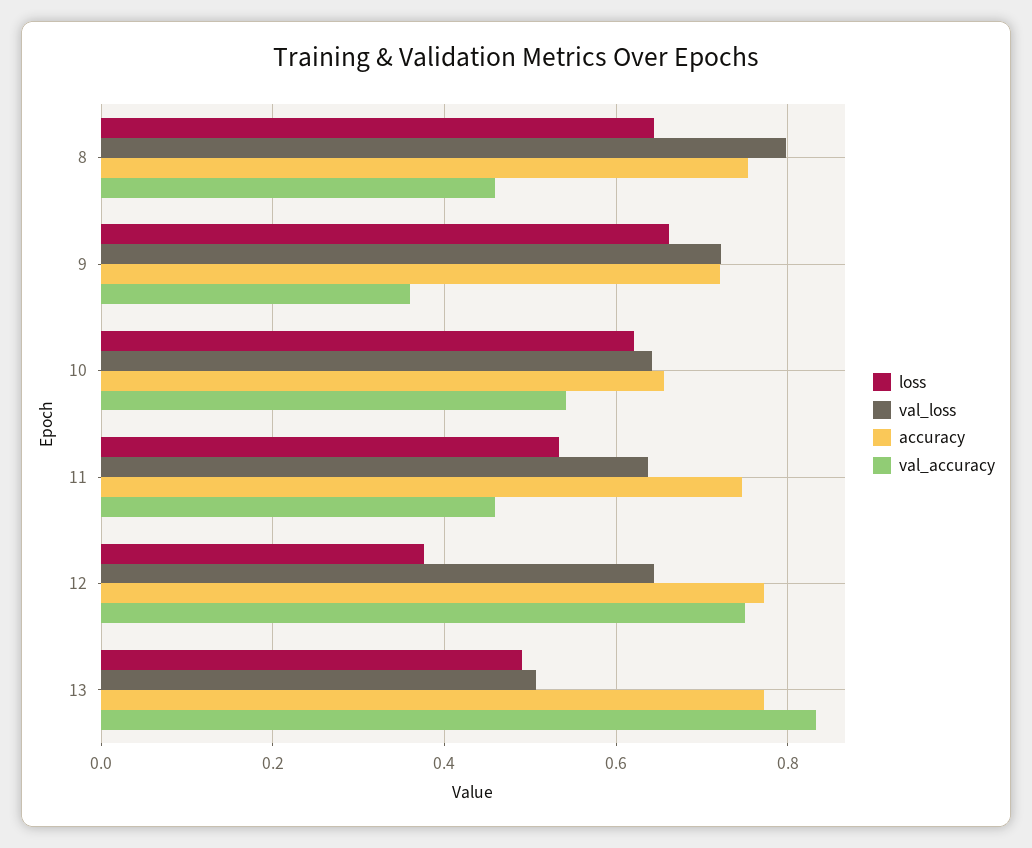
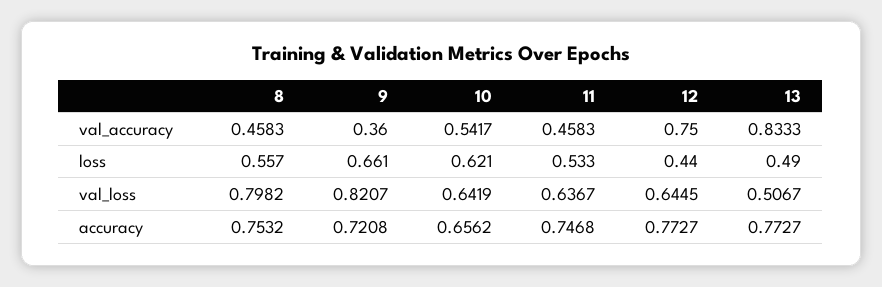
loss, 8: 0.64 -> 0.557
val_loss, 9: 0.72 -> 0.8207
loss, 12: 0.38 -> 0.44

